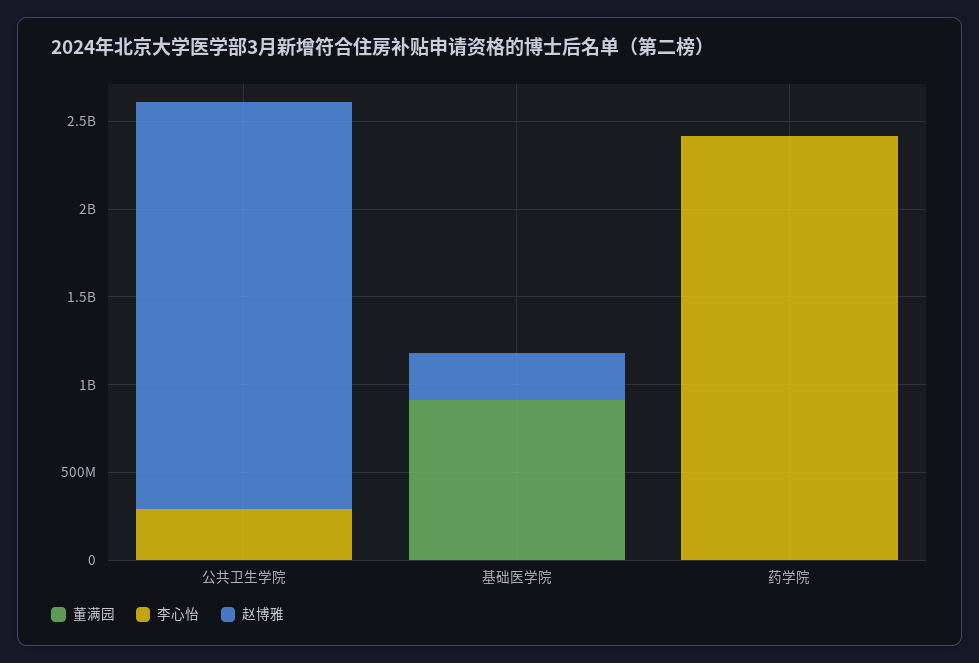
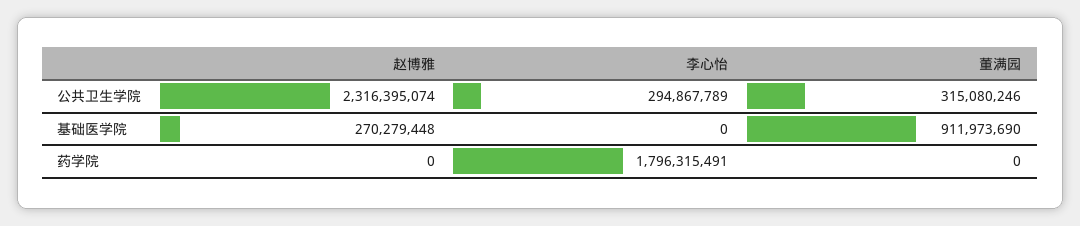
董满园, 公共卫生学院: 0 -> 315080246
李心怡, 药学院: 2400000000 -> 1796315491

